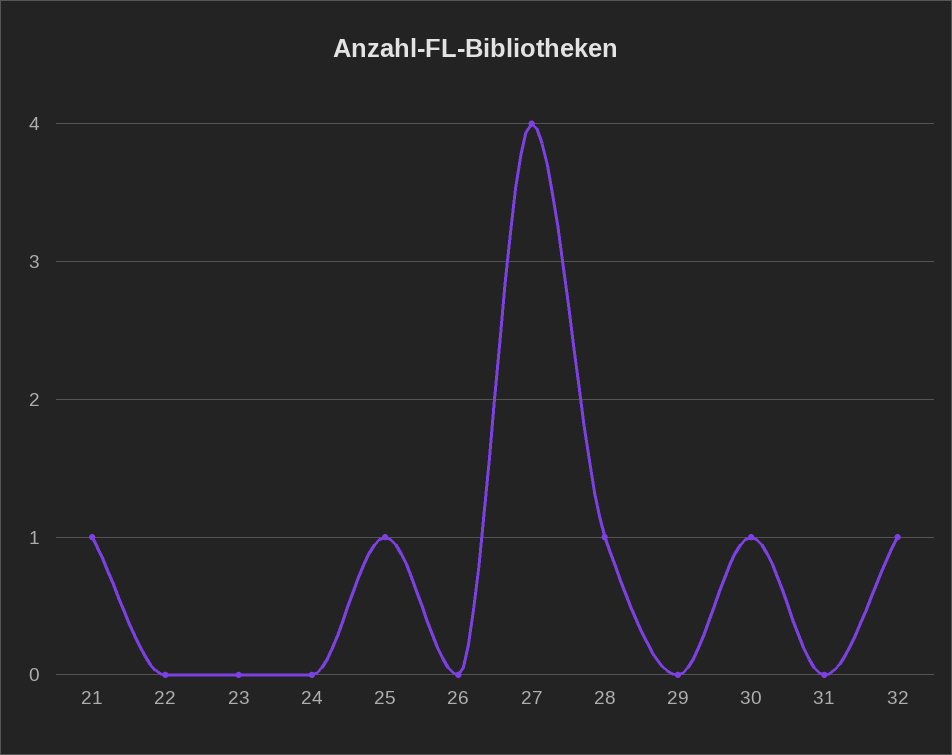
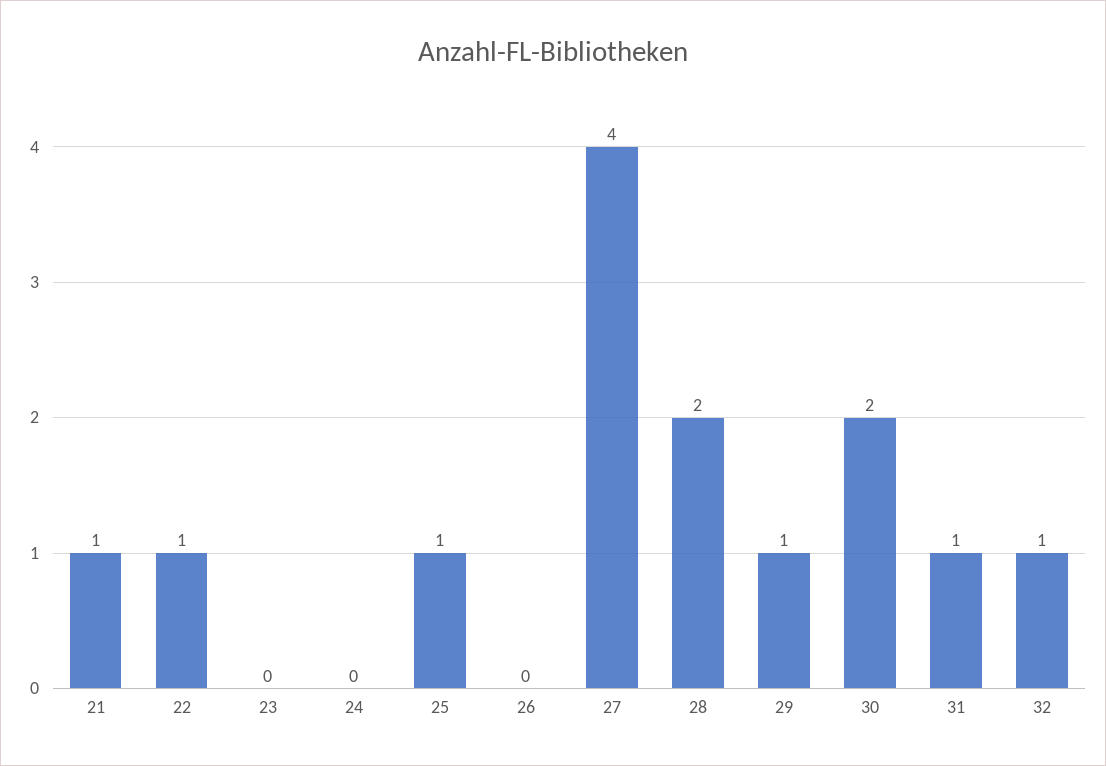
22: 0 -> 1
28: 1 -> 2
29: 0 -> 1
30: 1 -> 2
31: 0 -> 1

